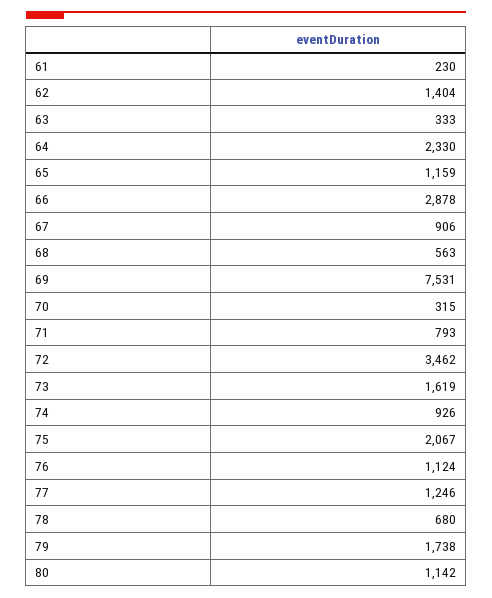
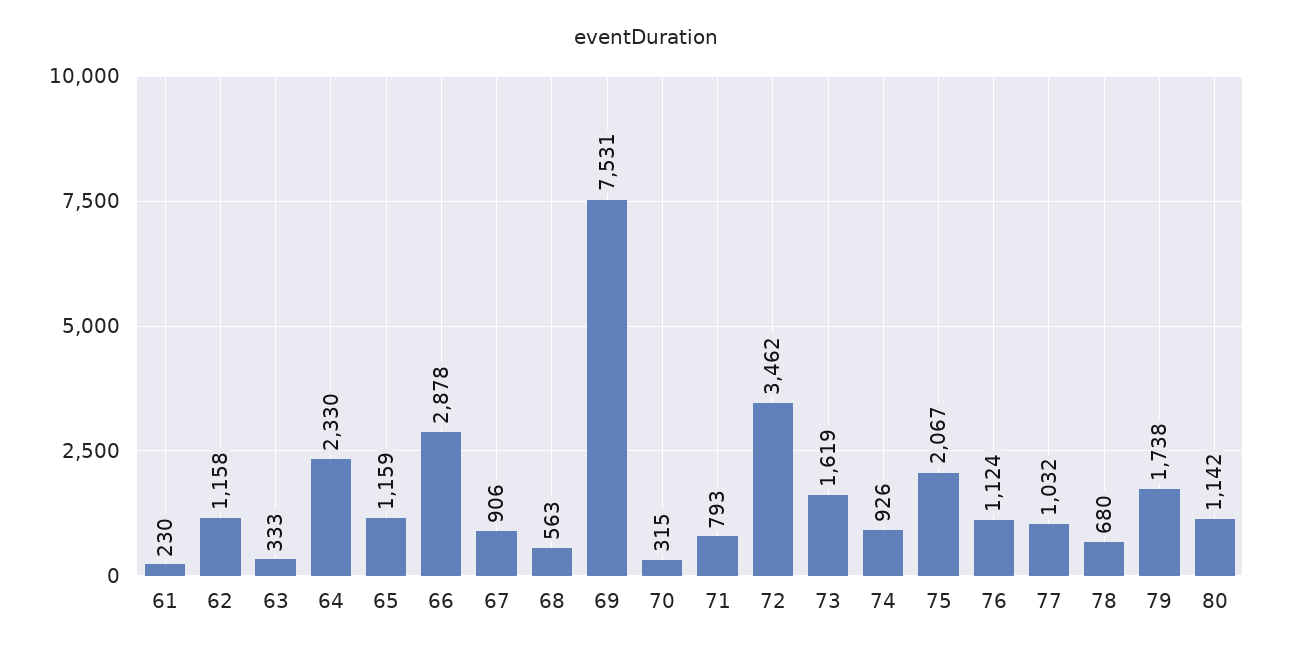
62: 1404 -> 1158
77: 1246 -> 1032

